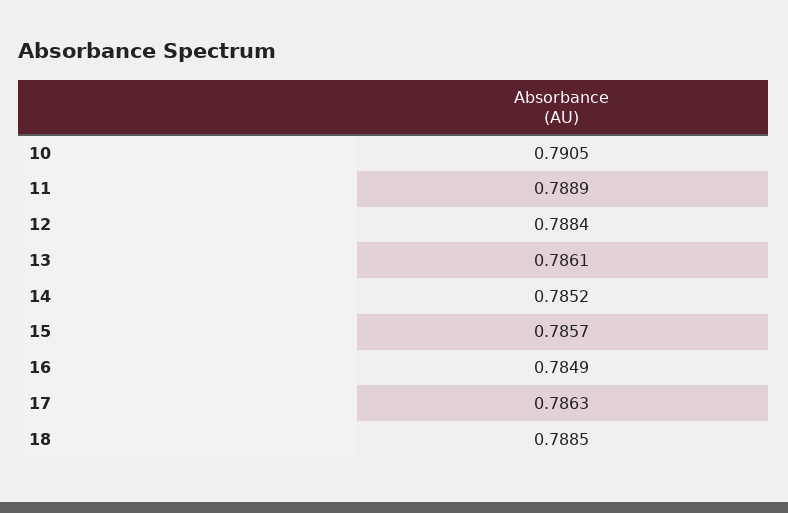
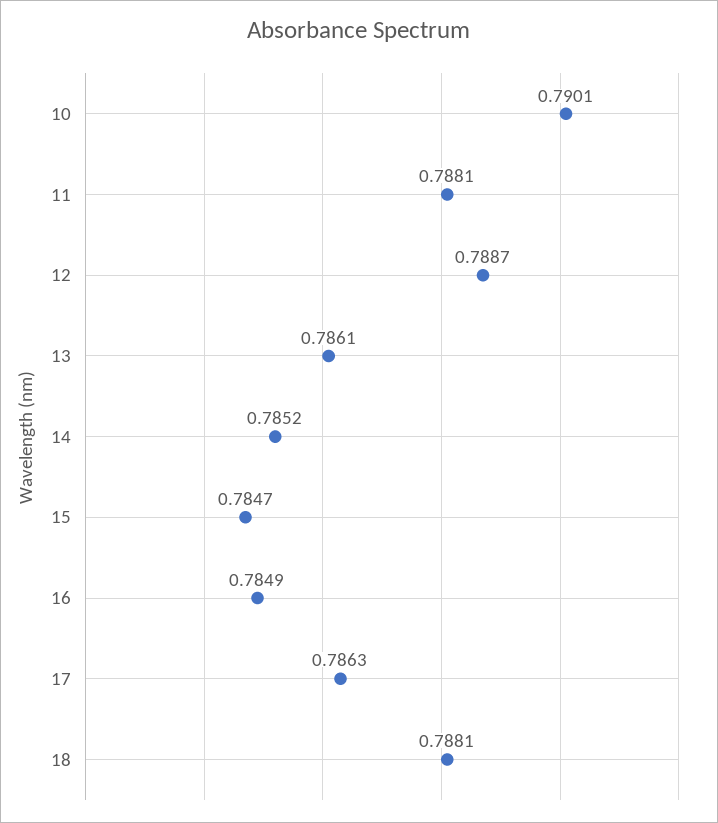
10: 0.7905 -> 0.7901
11: 0.7889 -> 0.7881
12: 0.7884 -> 0.7887
15: 0.7857 -> 0.7847
18: 0.7885 -> 0.7881

